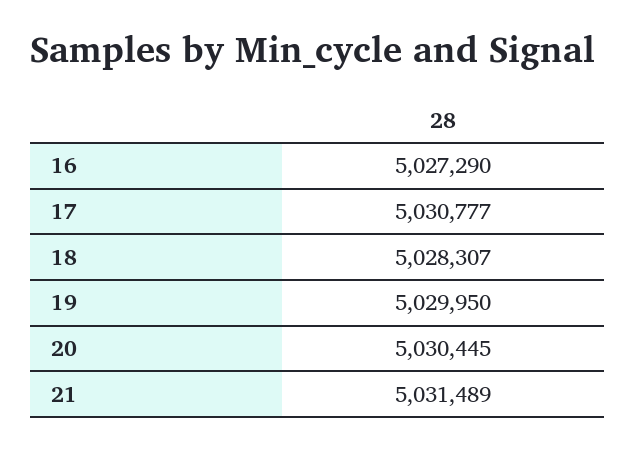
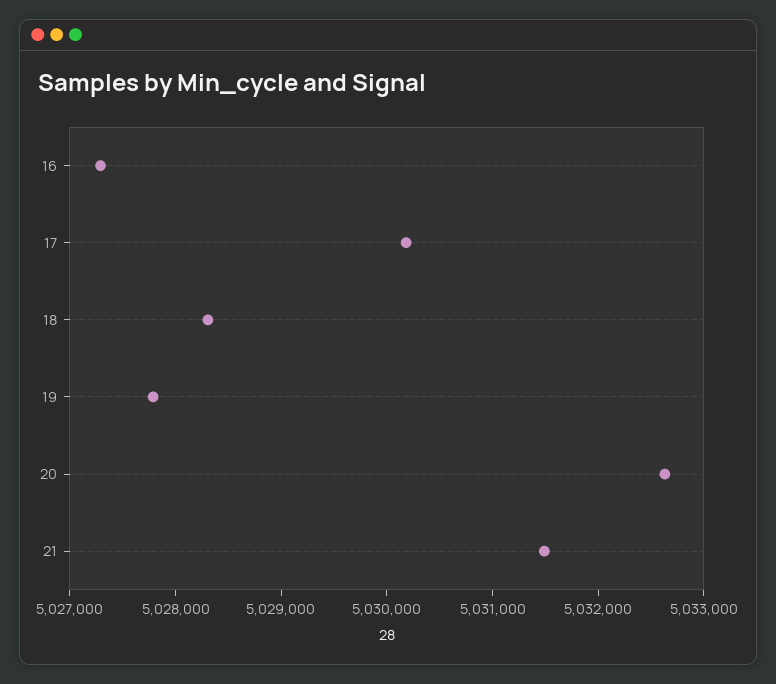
17: 5030777 -> 5030200
19: 5029950 -> 5027800
20: 5030445 -> 5032600

